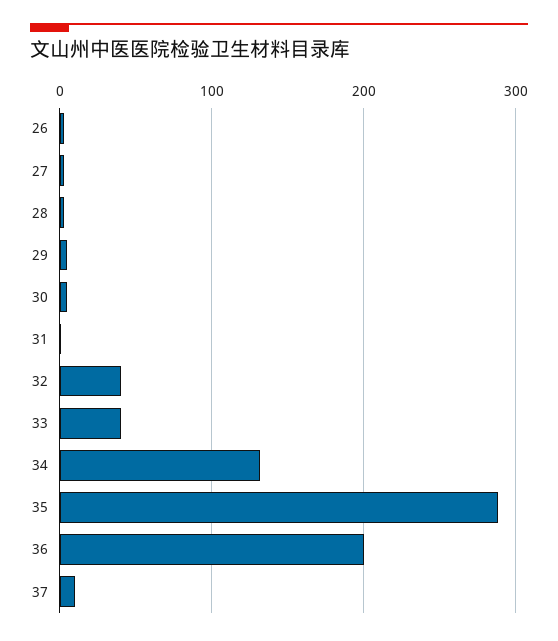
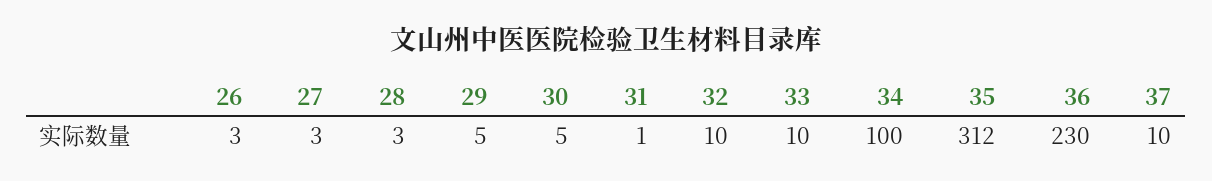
32: 40 -> 10
33: 40 -> 10
34: 130 -> 100
35: 290 -> 312
36: 200 -> 230

